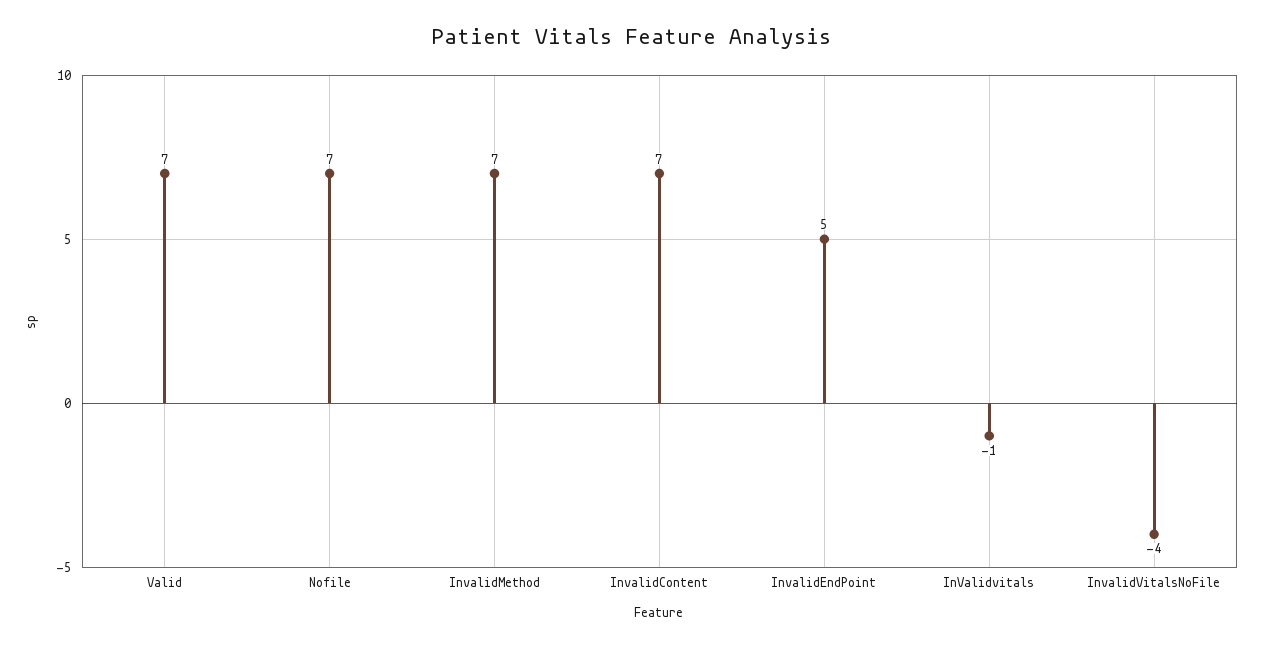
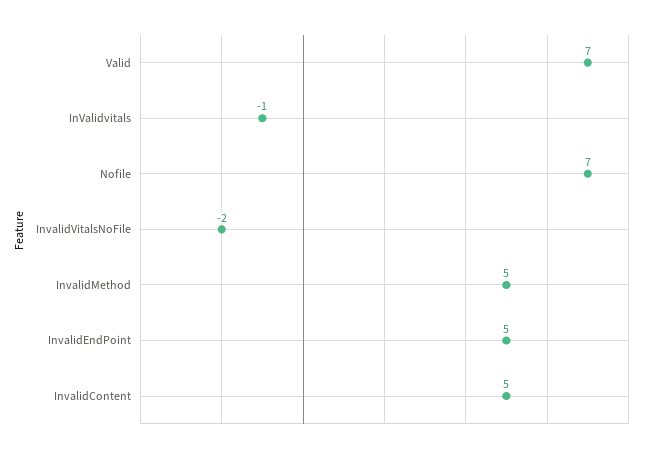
InvalidMethod: 7 -> 5
InvalidContent: 7 -> 5
InvalidVitalsNoFile: -4 -> -2

